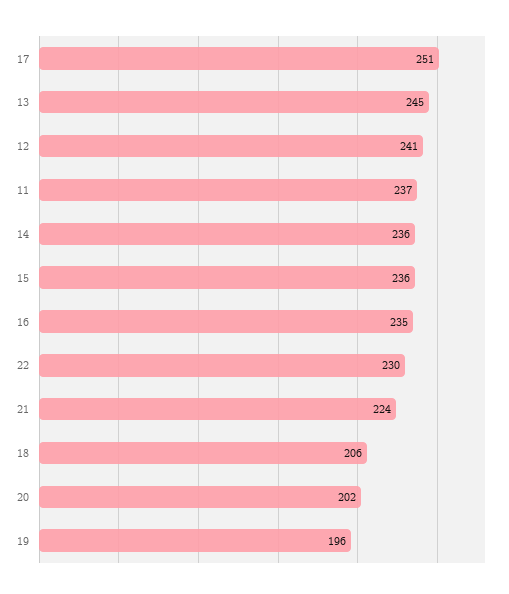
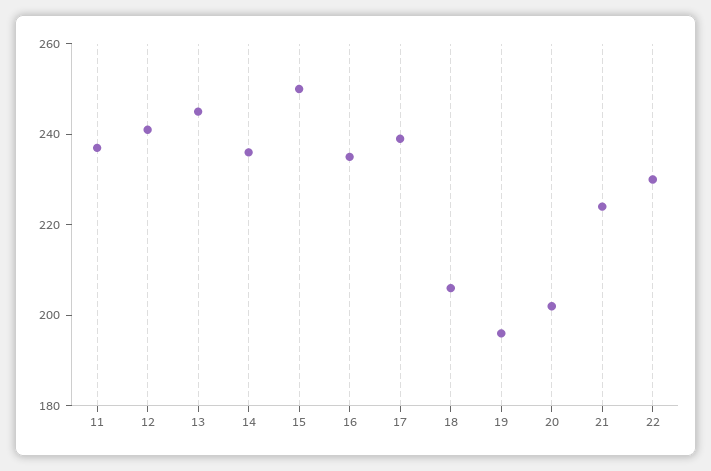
17: 251 -> 240
15: 236 -> 250

